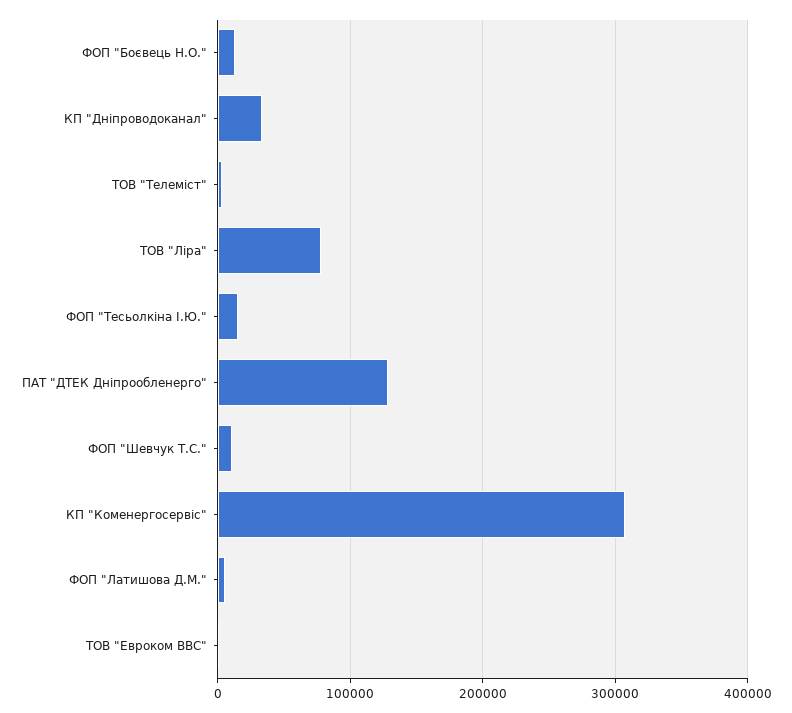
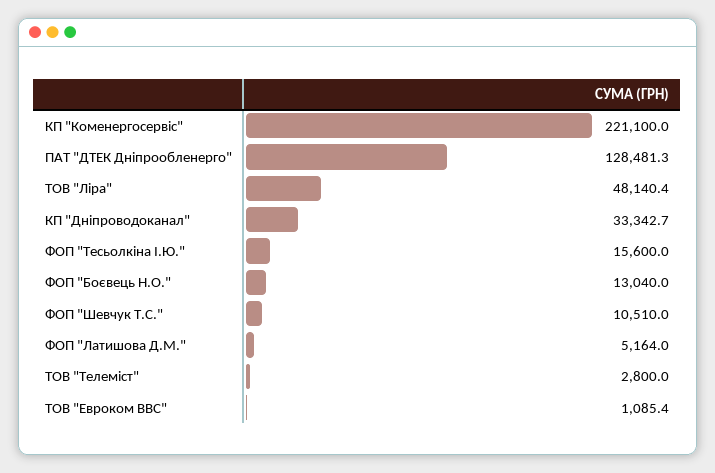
ТОВ "Ліра": 80000 -> 48140.4
КП "Коменергосервіс": 310000 -> 221100

